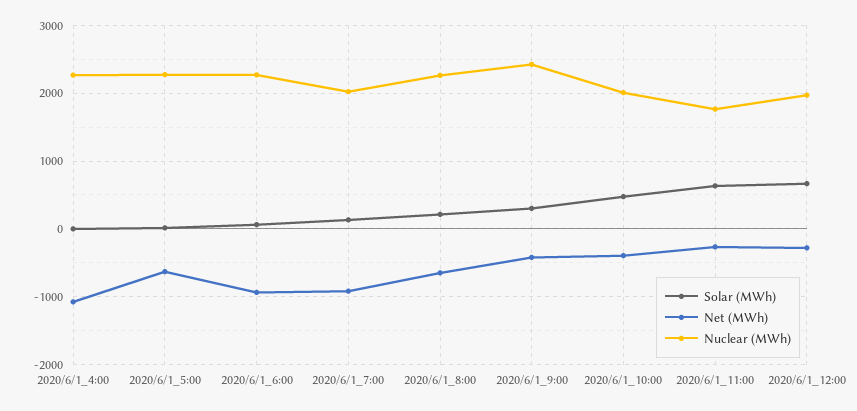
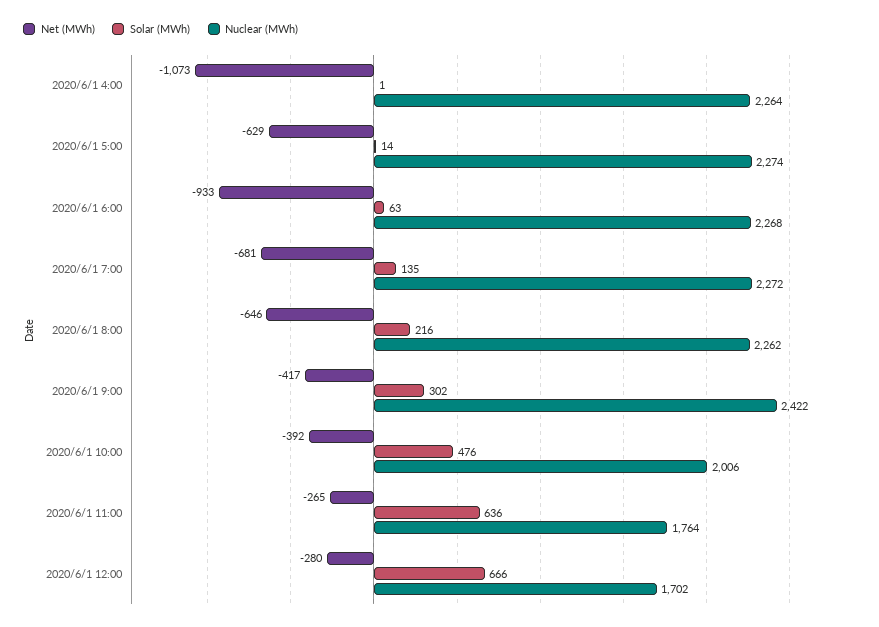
Net (MWh), 2020/6/1_7:00: -900 -> -681
Nuclear (MWh), 2020/6/1_7:00: 2000 -> 2272
Nuclear (MWh), 2020/6/1_12:00: 2000 -> 1702

